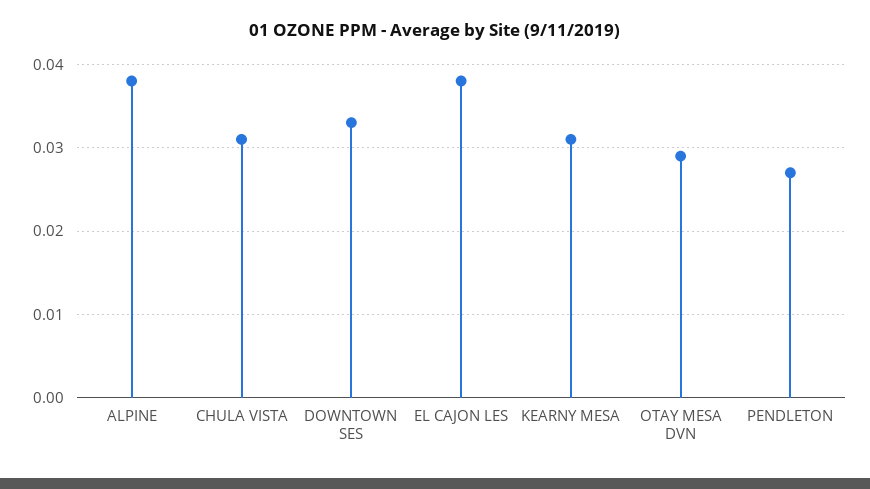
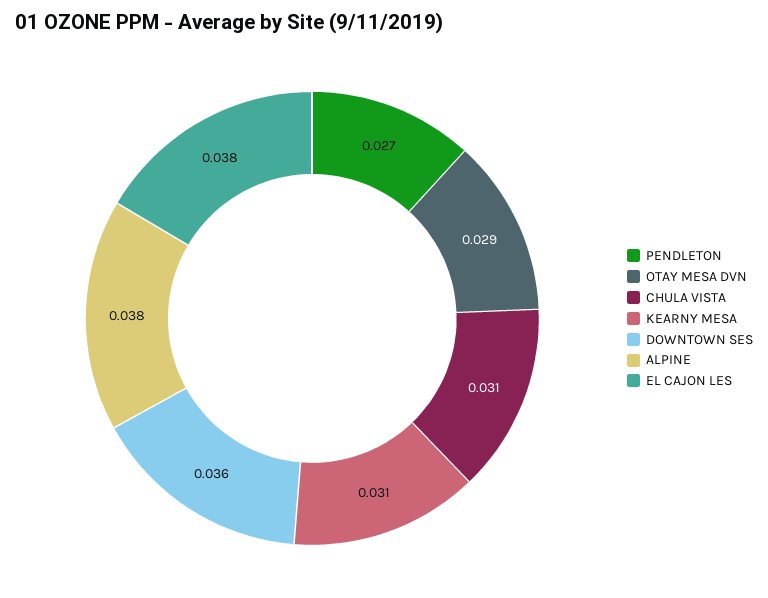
DOWNTOWN SES: 0.033 -> 0.036

